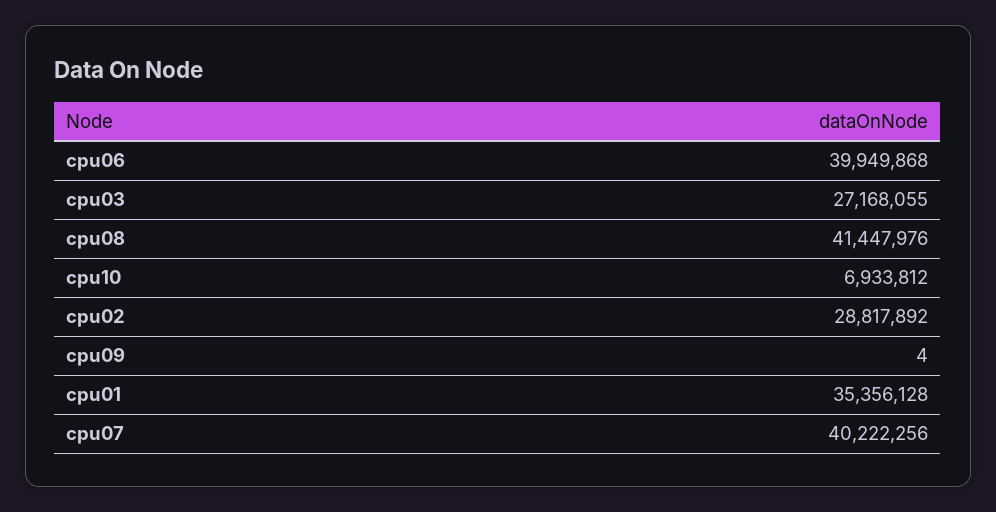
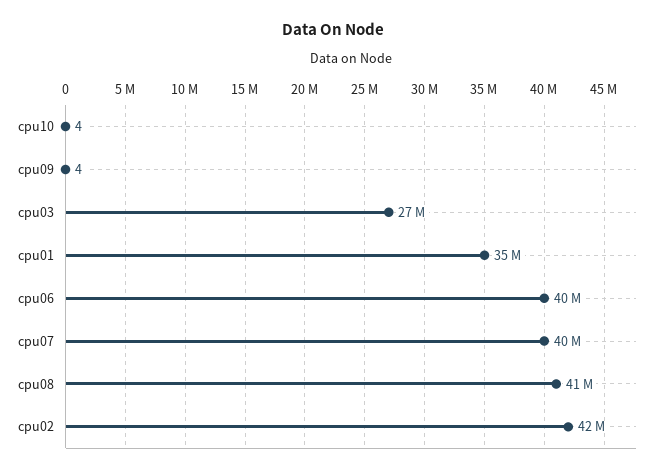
cpu10: 6933812 -> 4
cpu02: 28817892 -> 42000000

